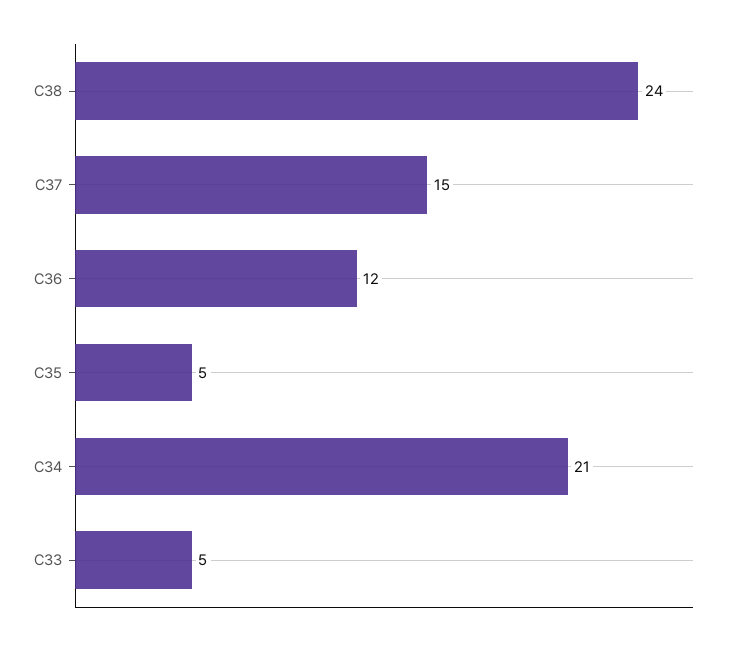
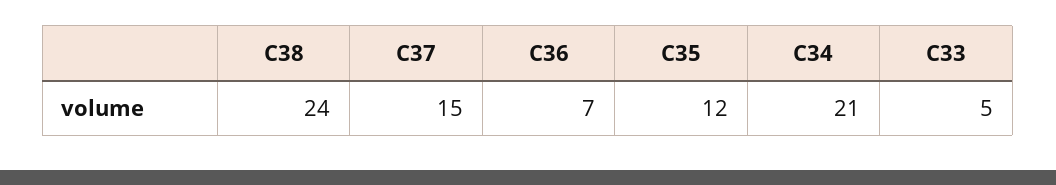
C36: 12 -> 7
C35: 5 -> 12

